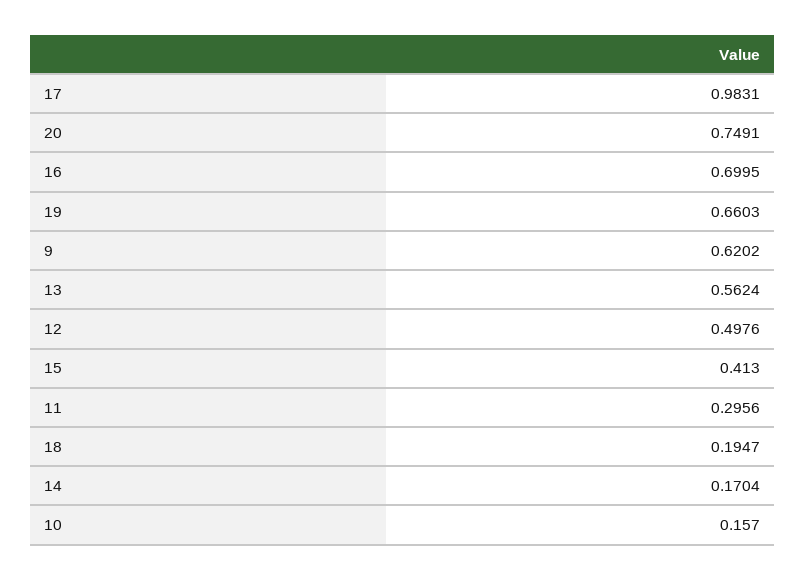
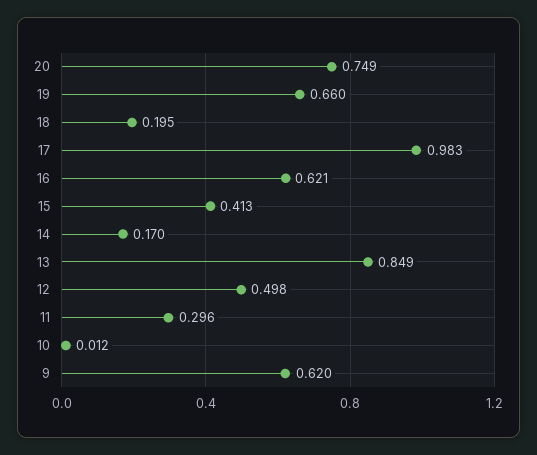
16: 0.6995 -> 0.621
13: 0.5624 -> 0.849
10: 0.157 -> 0.012

